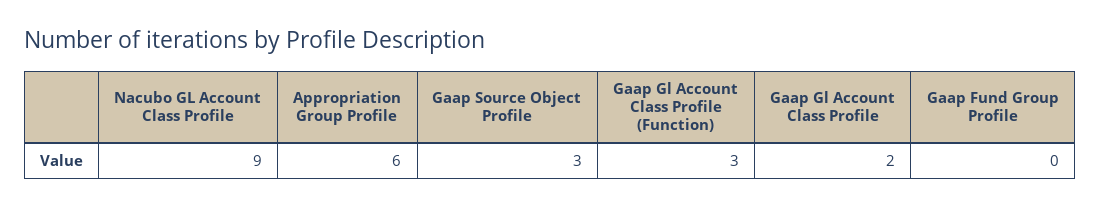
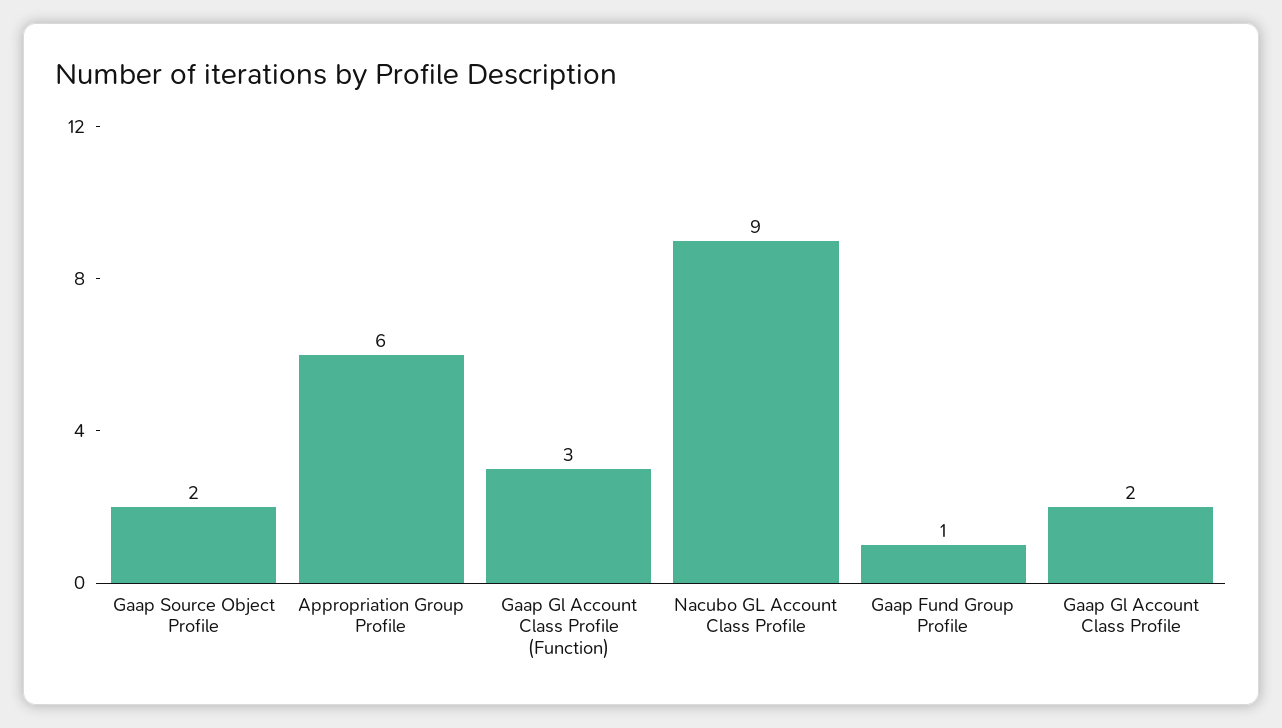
Gaap Source Object Profile: 3 -> 2
Gaap Fund Group Profile: 0 -> 1

